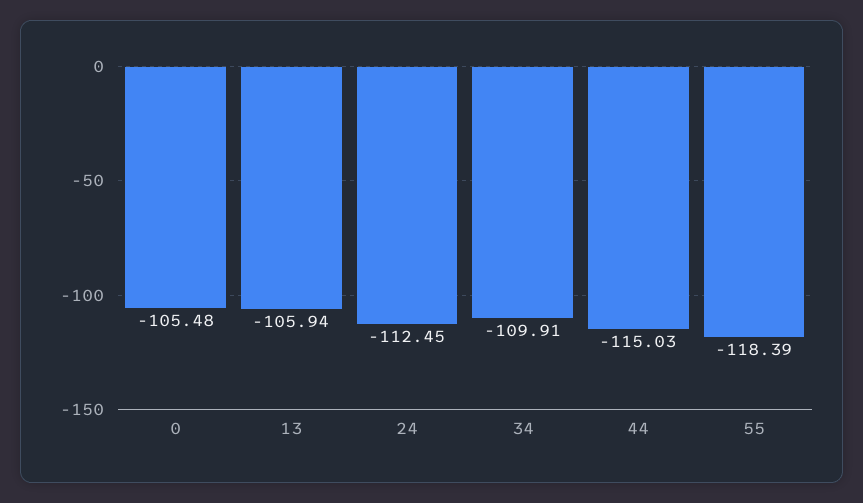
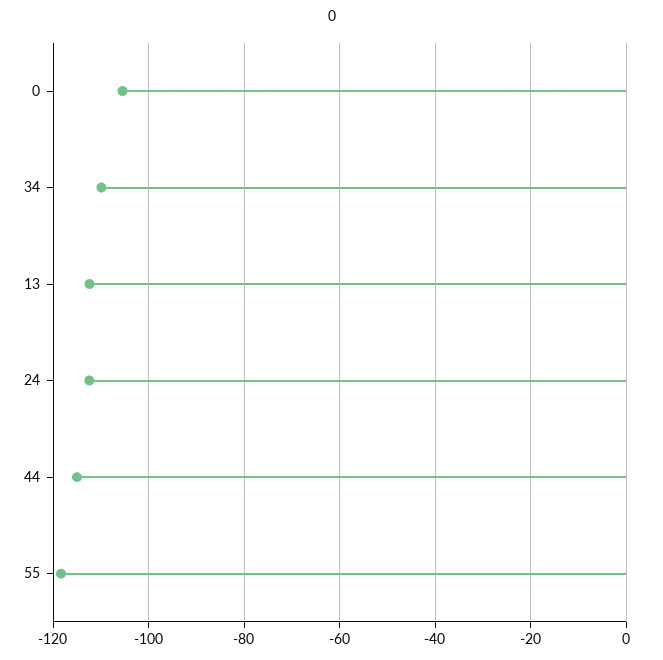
13: -105.94 -> -112

